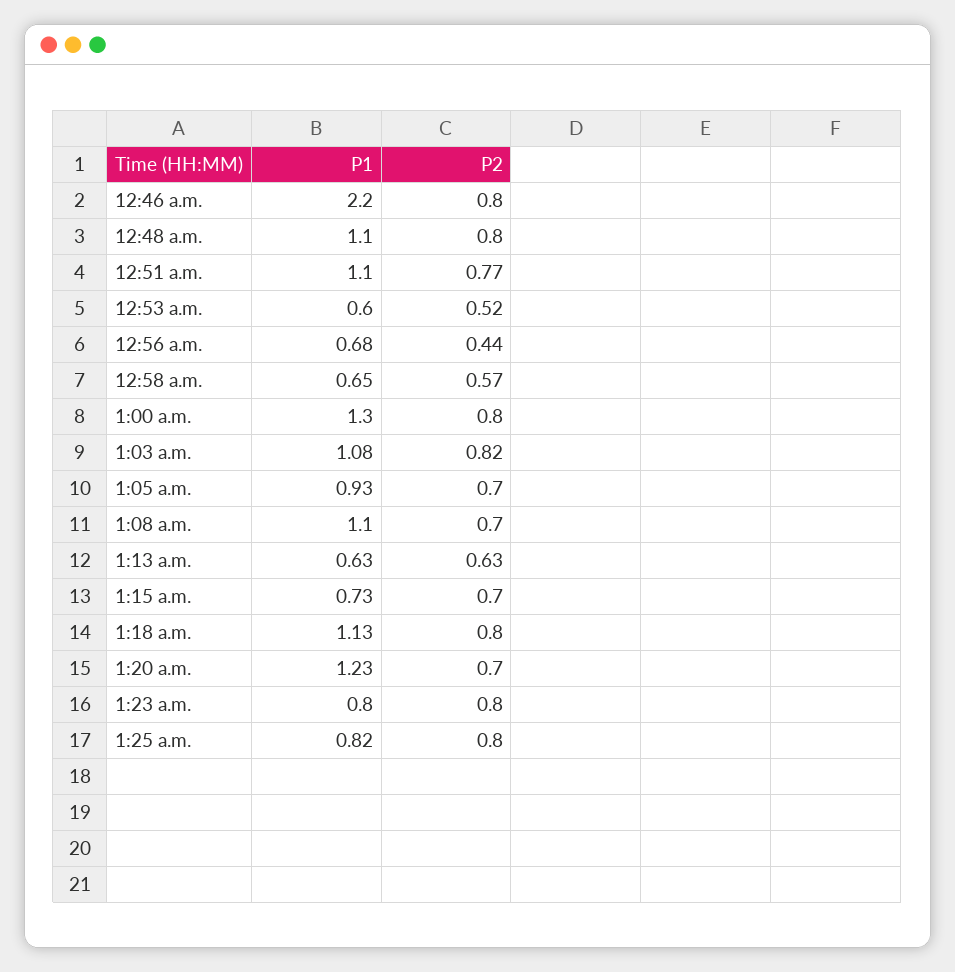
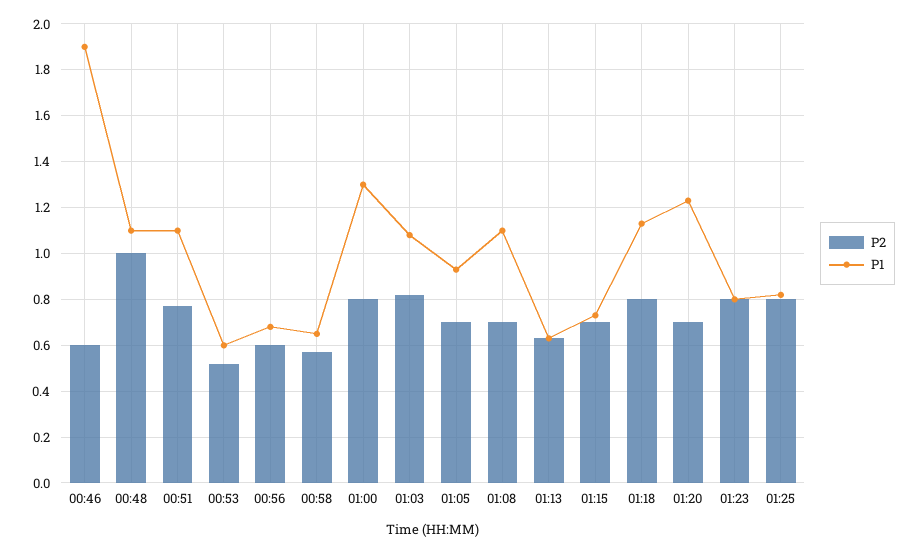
P1, 12:46 a.m.: 2.2 -> 1.9
P2, 12:46 a.m.: 0.8 -> 0.6
P2, 12:48 a.m.: 0.8 -> 1
P2, 12:56 a.m.: 0.44 -> 0.6

